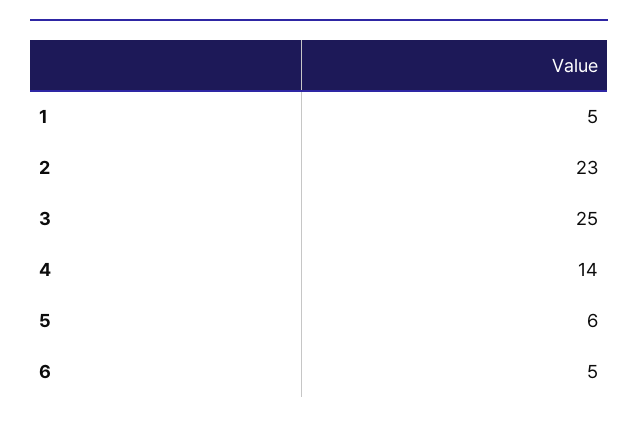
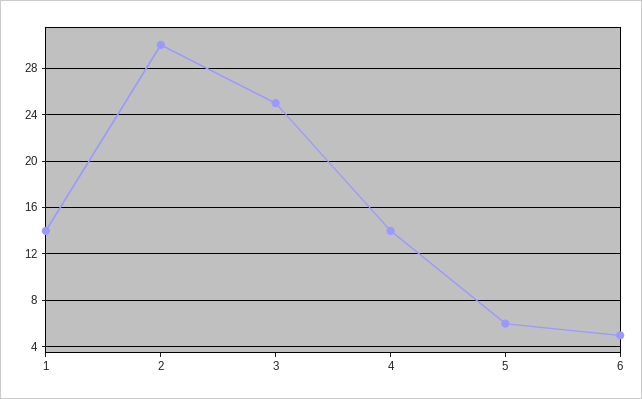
1: 5 -> 14
2: 23 -> 30

